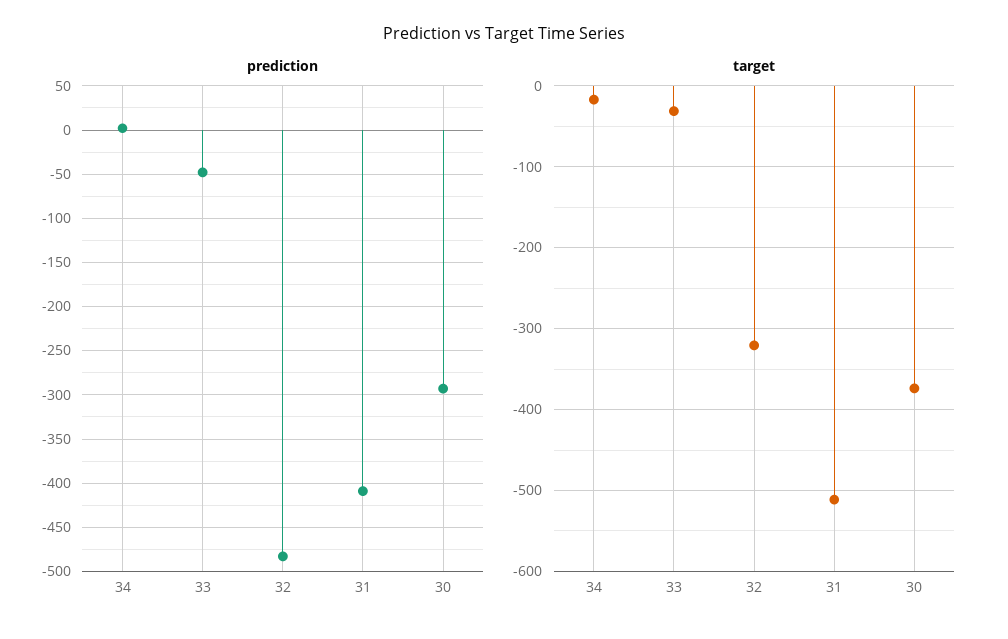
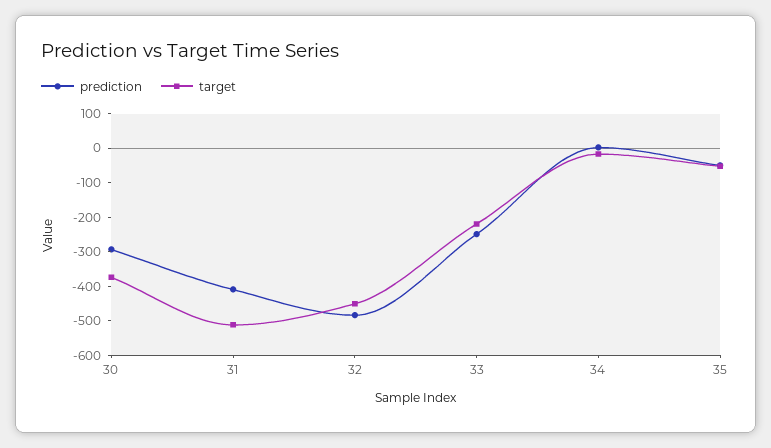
prediction, 33: -50 -> -250
target, 33: -30 -> -225
target, 32: -320 -> -450
prediction, 35: none -> -50
target, 35: none -> -50

